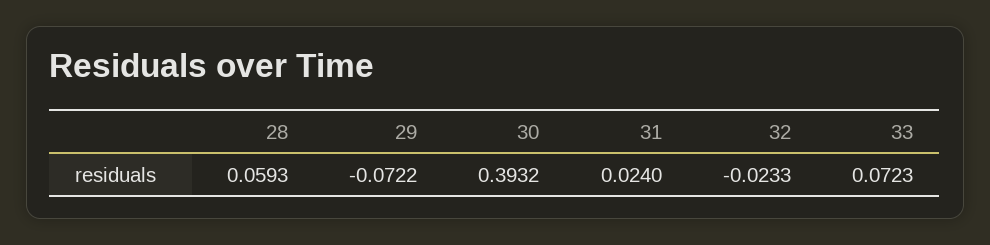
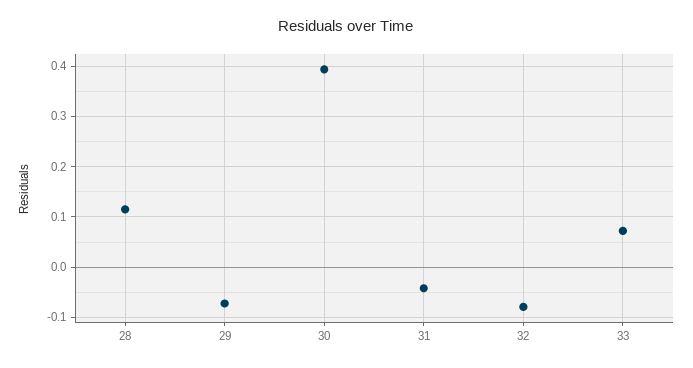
28: 0.0593 -> 0.12
31: 0.024 -> -0.04
32: -0.0233 -> -0.08

